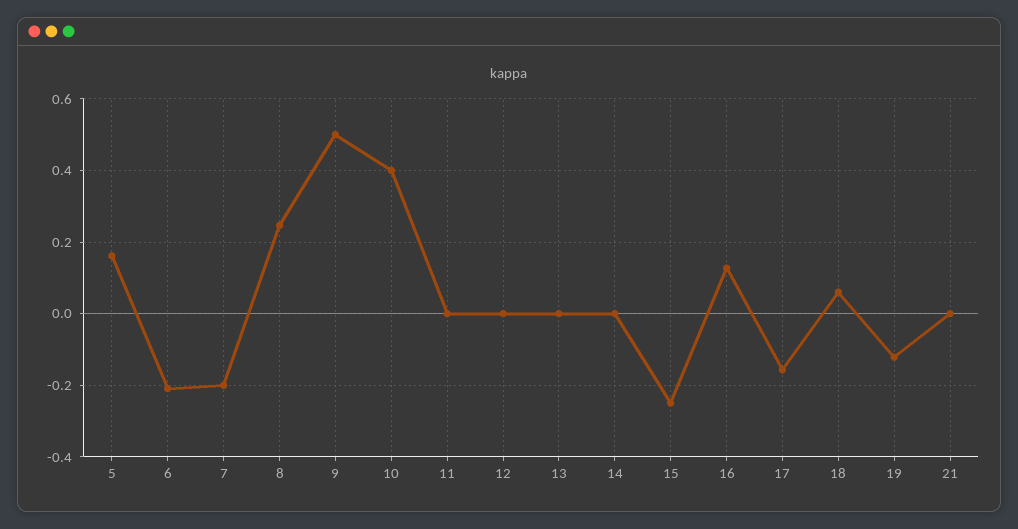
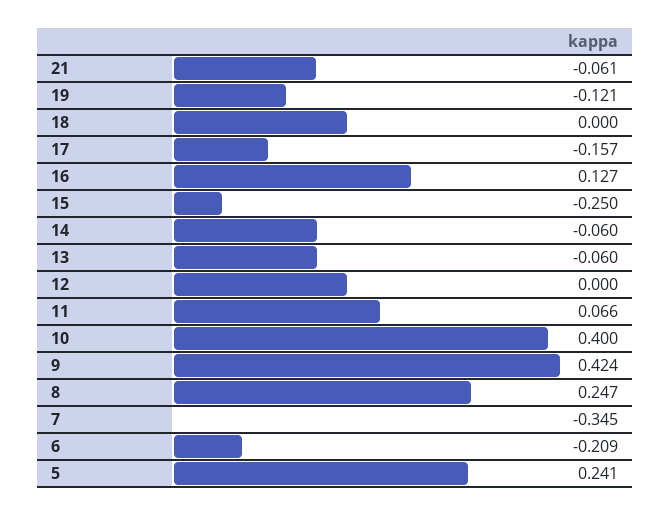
5: 0.16 -> 0.241
7: -0.2 -> -0.345
9: 0.5 -> 0.424
11: 0 -> 0.066
13: 0 -> -0.06
14: 0 -> -0.06
18: 0.06 -> 0
21: 0 -> -0.061

